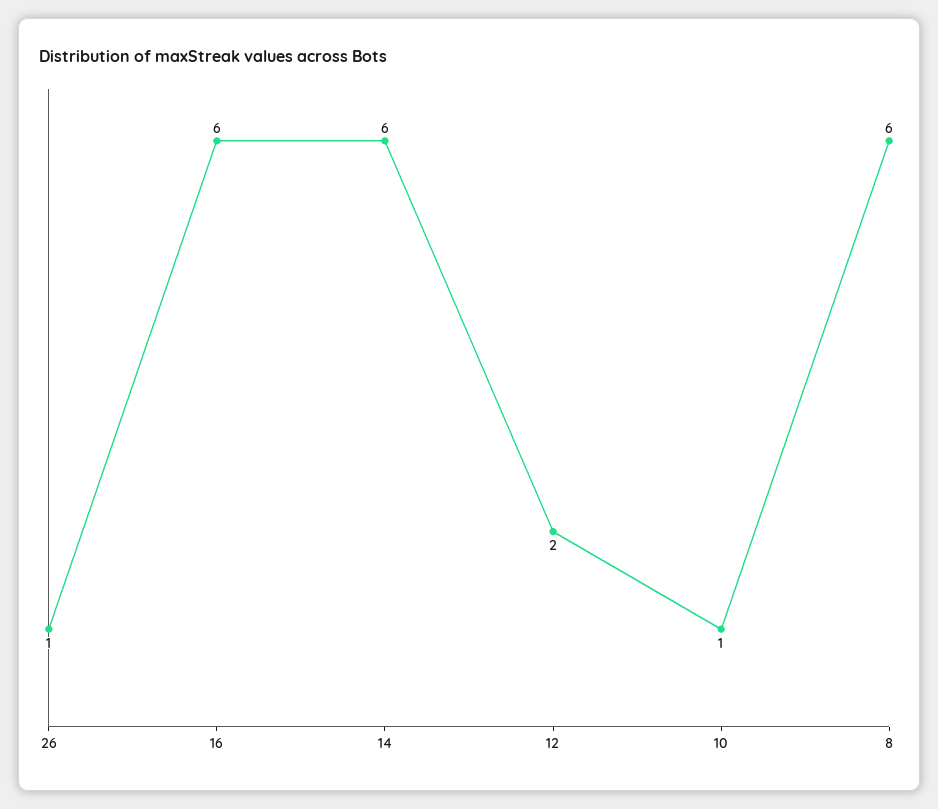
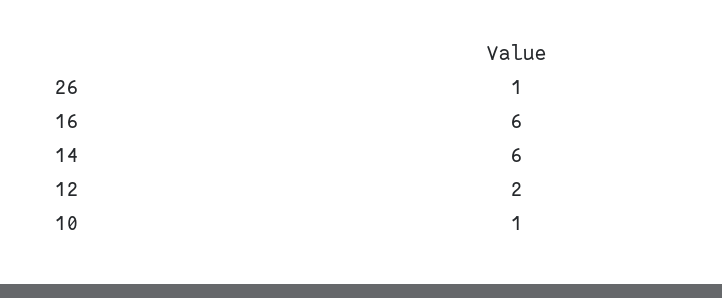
8: 6 -> none

